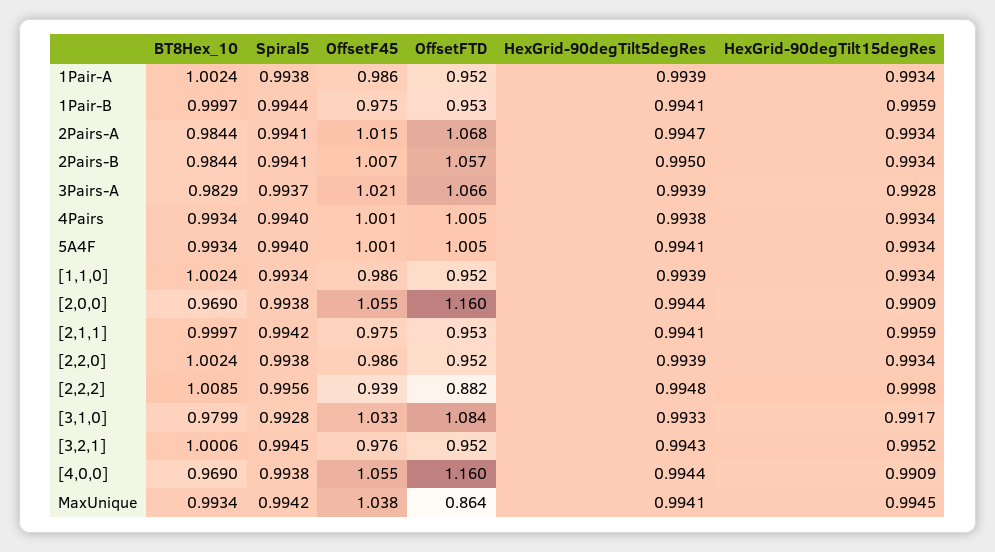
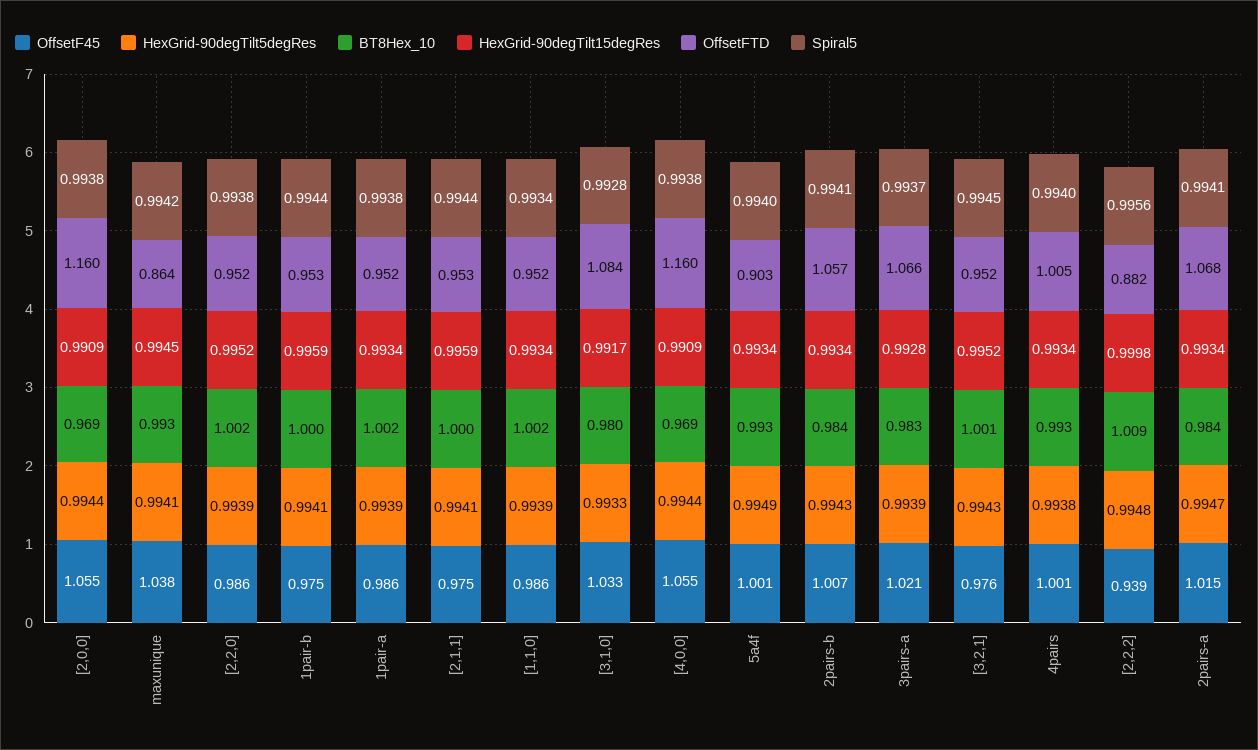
HexGrid-90degTilt5degRes, 2Pairs-B: 0.995 -> 0.9943
OffsetFTD, 5A4F: 1.005 -> 0.903
HexGrid-90degTilt5degRes, 5A4F: 0.9941 -> 0.9949
Spiral5, [2,1,1]: 0.9942 -> 0.9944
HexGrid-90degTilt15degRes, [2,2,0]: 0.9934 -> 0.9952

